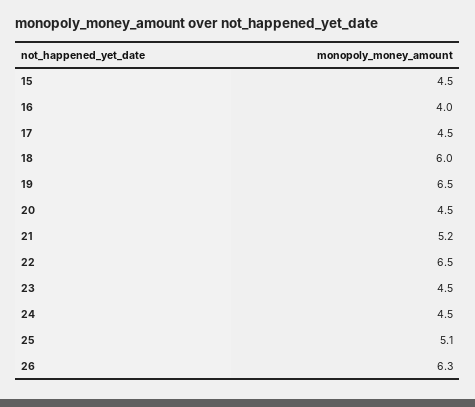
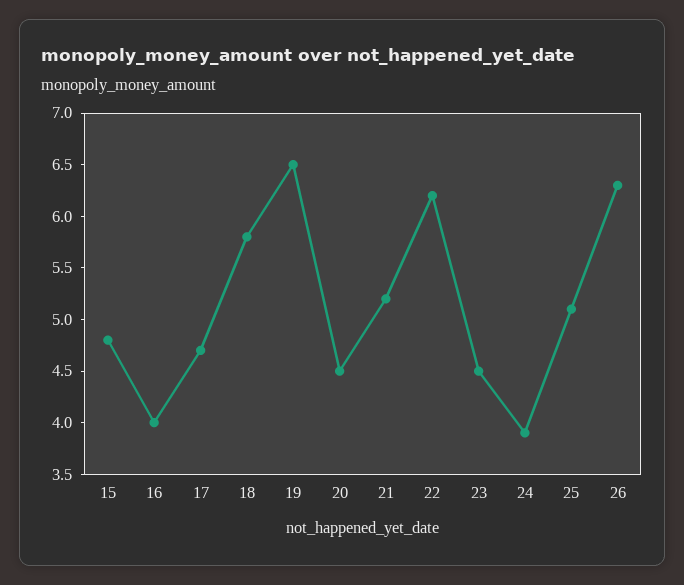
15: 4.5 -> 4.8
17: 4.5 -> 4.7
18: 6 -> 5.8
22: 6.5 -> 6.2
24: 4.5 -> 3.9

